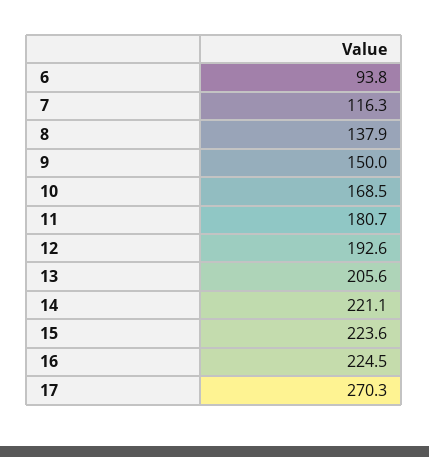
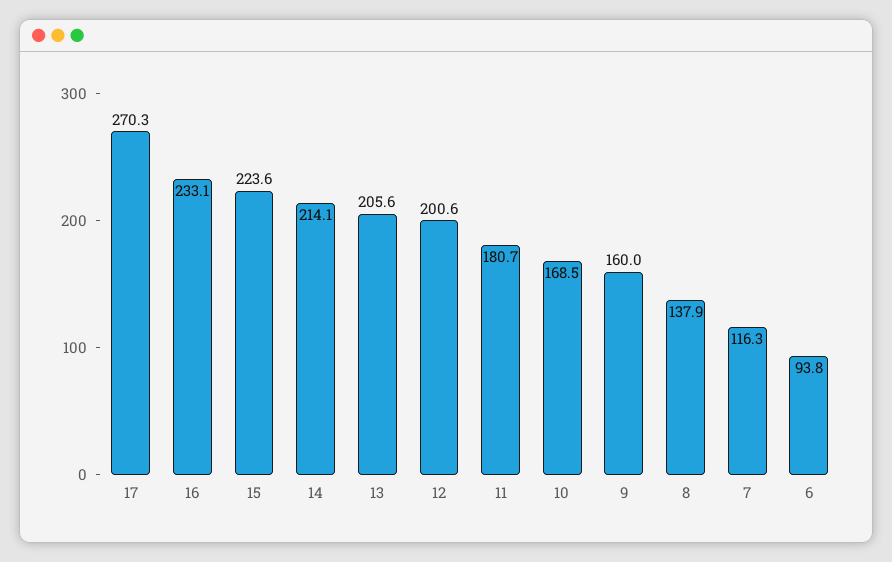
9: 150 -> 160
12: 192.6 -> 200.6
14: 221.1 -> 214.1
16: 224.5 -> 233.1

